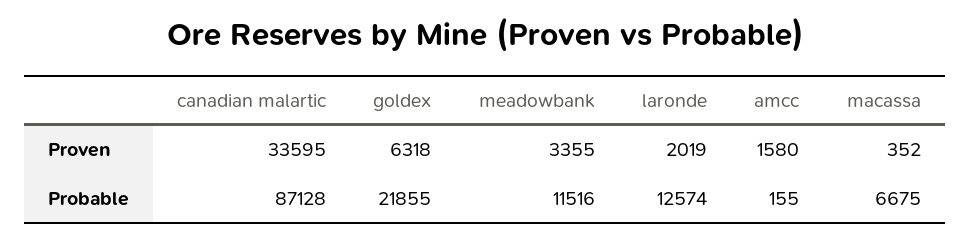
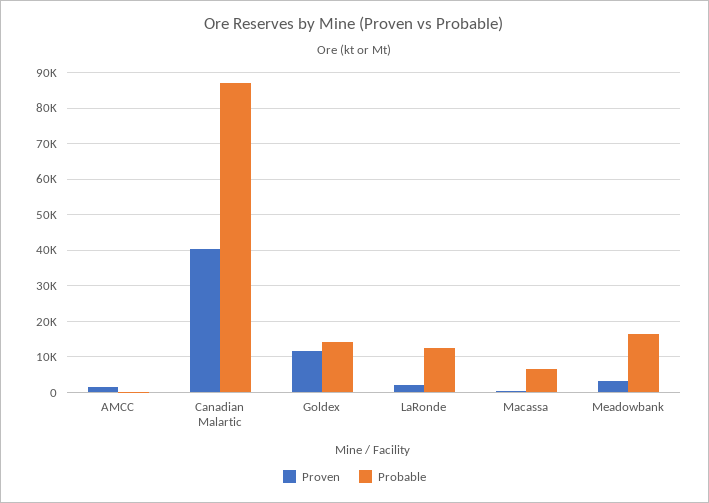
Proven, canadian malartic: 33595 -> 40000
Proven, goldex: 6318 -> 12000
Probable, goldex: 21855 -> 14000
Probable, meadowbank: 11516 -> 16000

